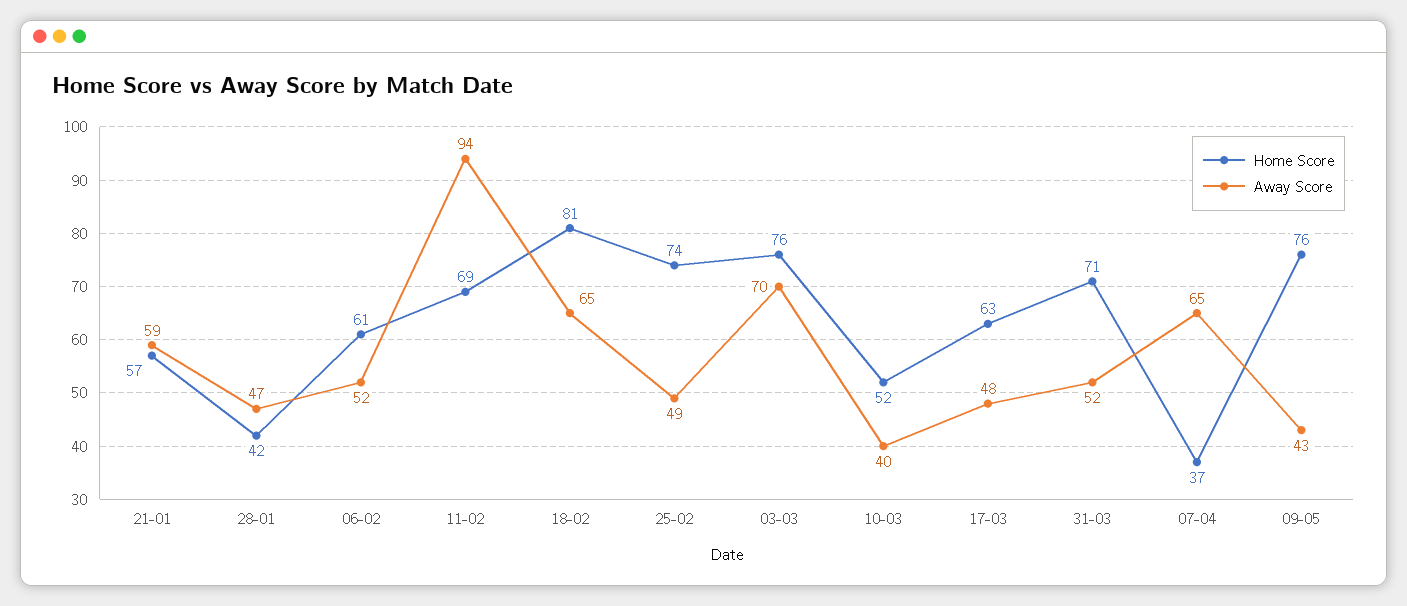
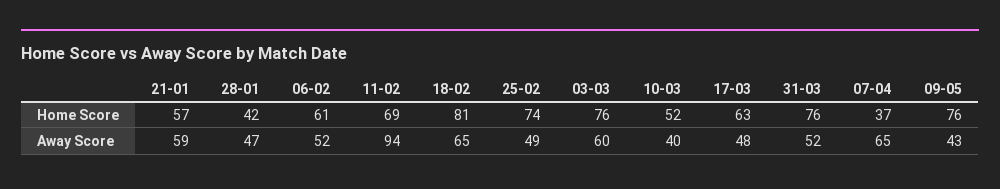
Away Score, 03-03: 70 -> 60
Home Score, 31-03: 71 -> 76

